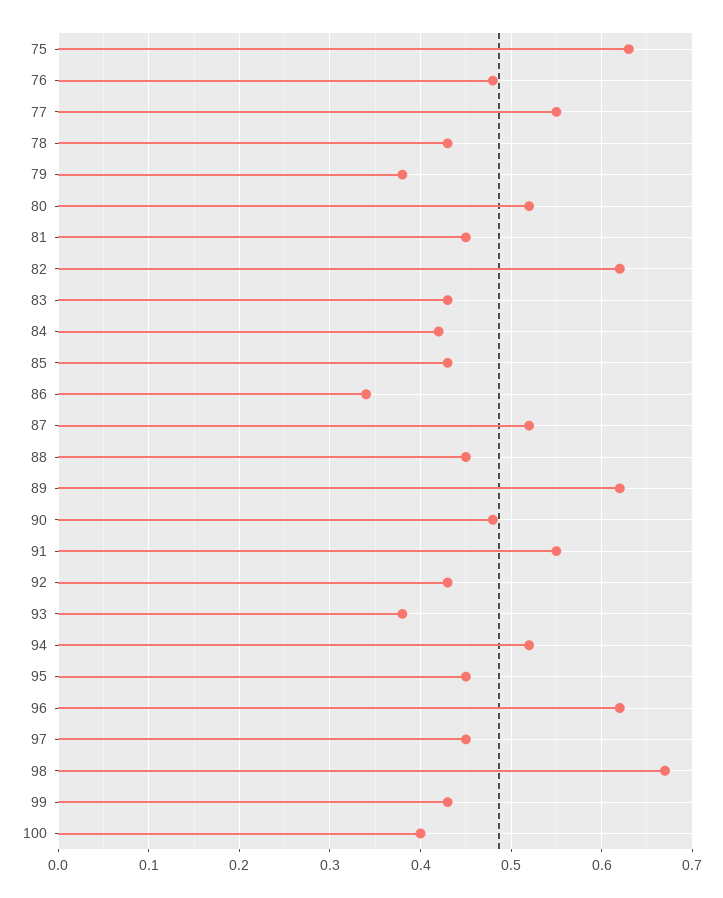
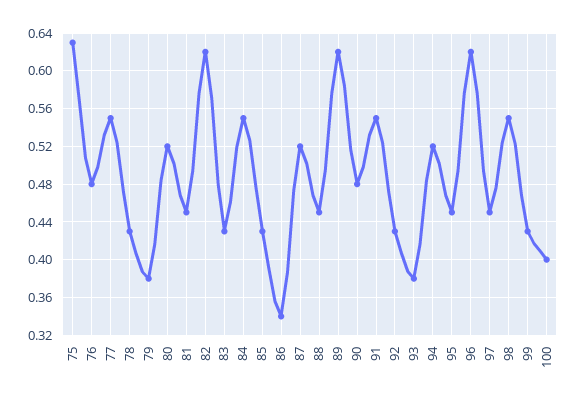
84: 0.42 -> 0.55
98: 0.67 -> 0.55

